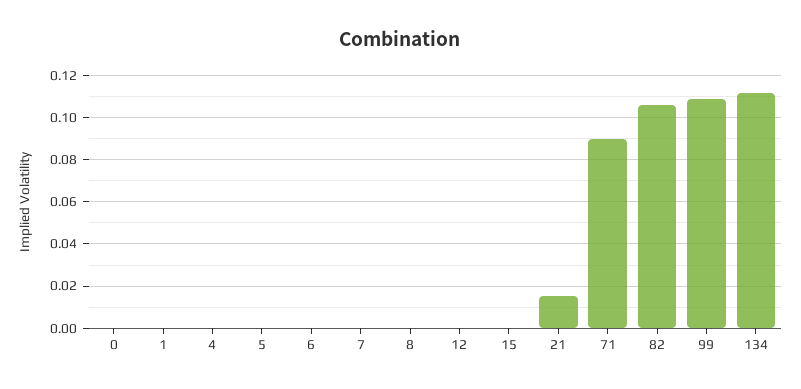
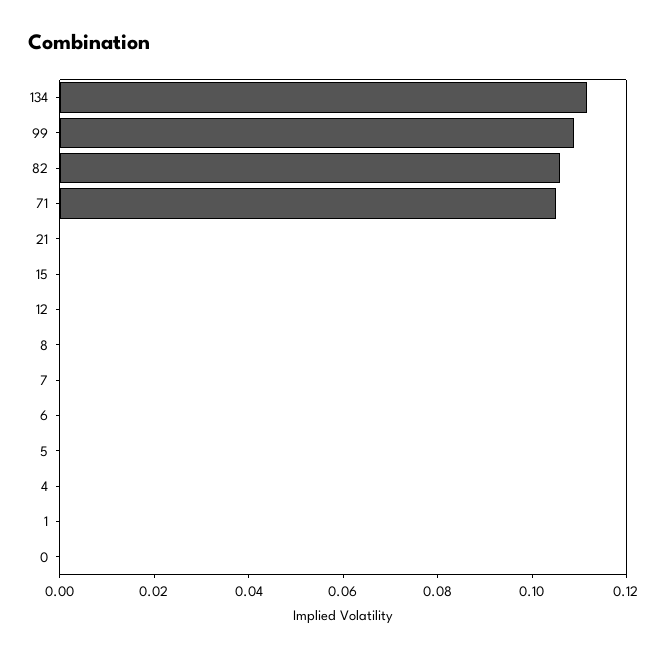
21: 0.015 -> 0
71: 0.09 -> 0.105

